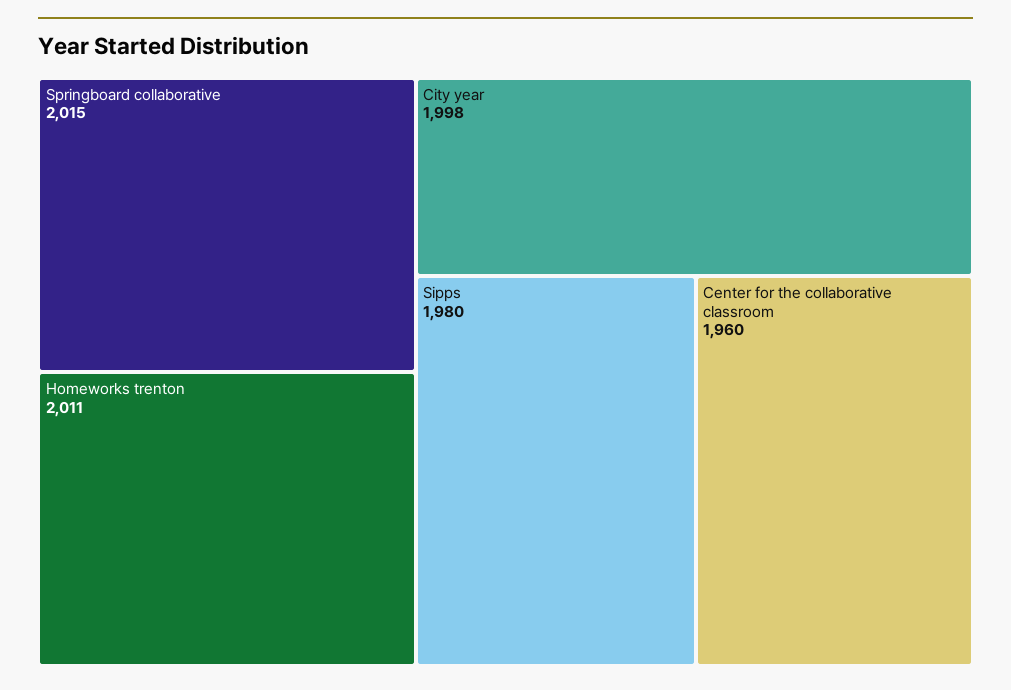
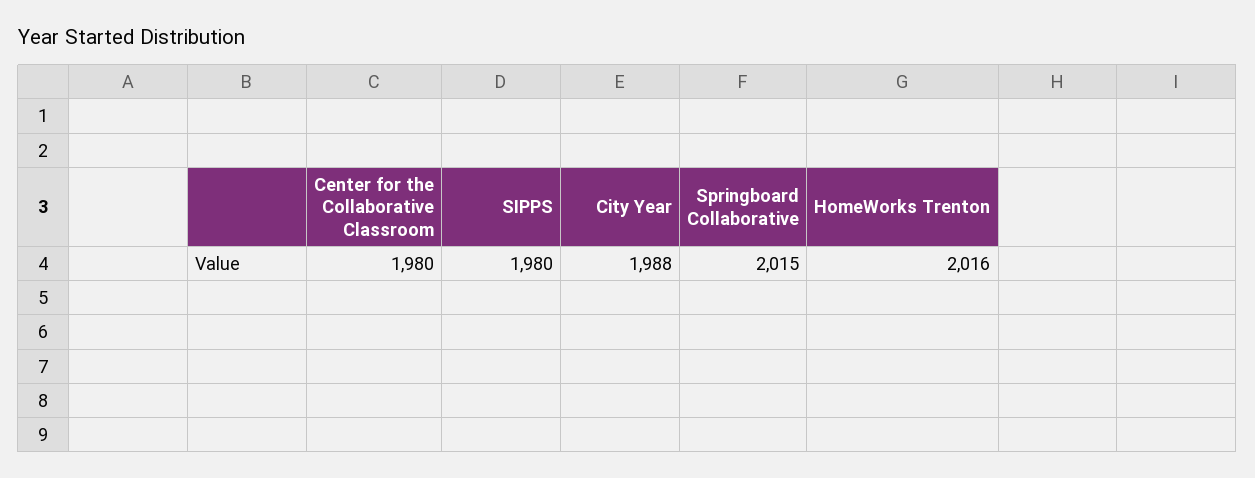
Homeworks trenton: 2011 -> 2016
City year: 1998 -> 1988
Center for the collaborative classroom: 1960 -> 1980

